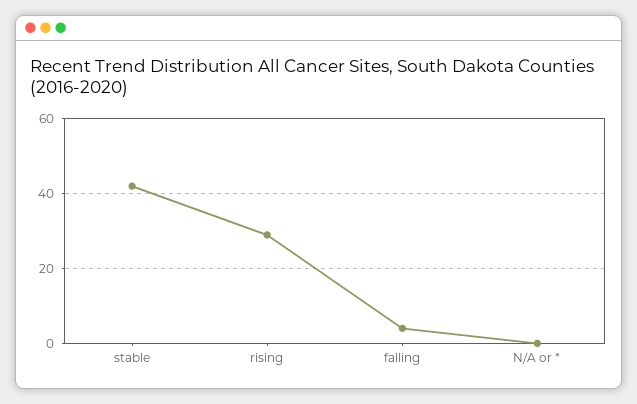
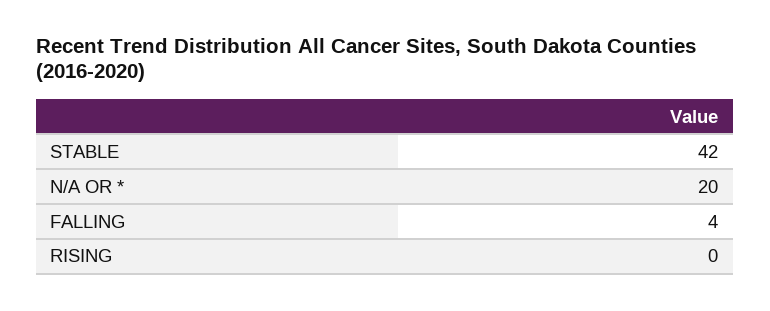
rising: 30 -> 0
N/A or *: 0 -> 20

